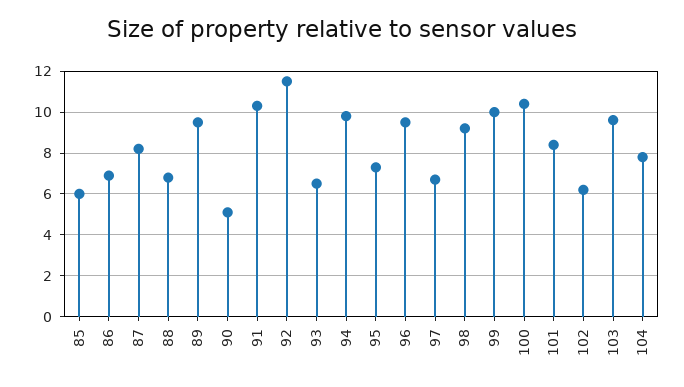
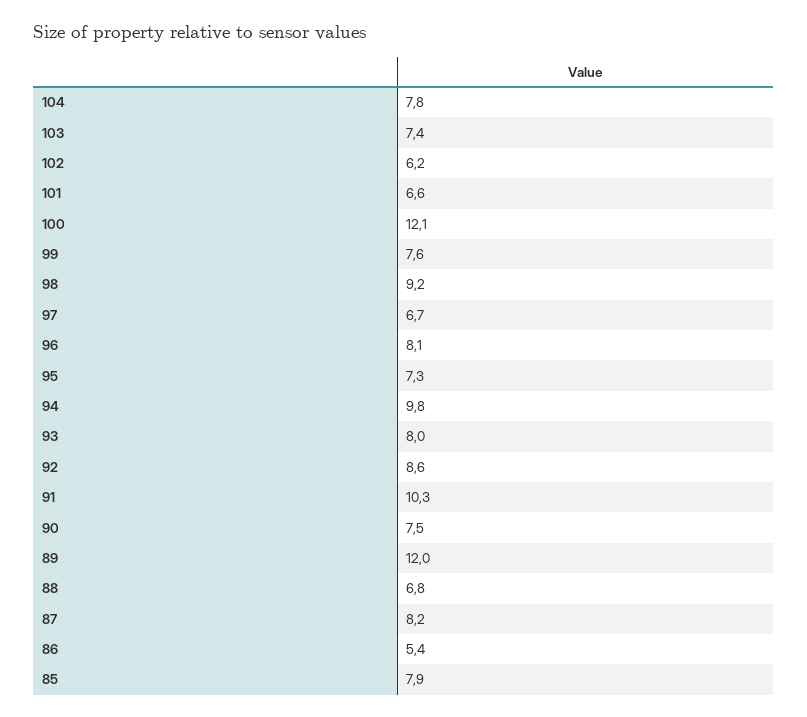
85: 6 -> 7.9
86: 7 -> 5.4
89: 9.5 -> 12
90: 5 -> 7.5
92: 11.5 -> 8.6
93: 6.5 -> 8
96: 9.5 -> 8.1
99: 10 -> 7.6
100: 10.5 -> 12.1
101: 8.5 -> 6.6
103: 9.5 -> 7.4

